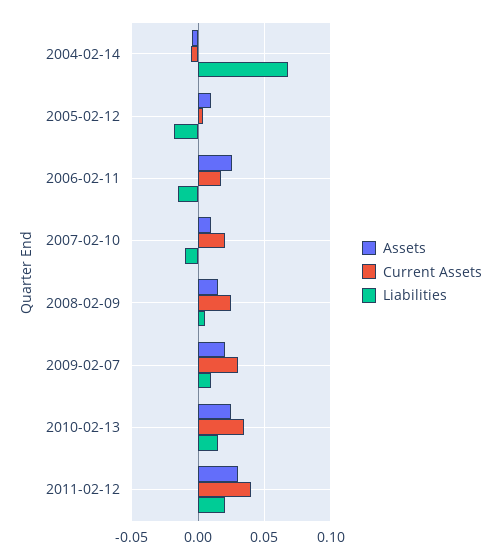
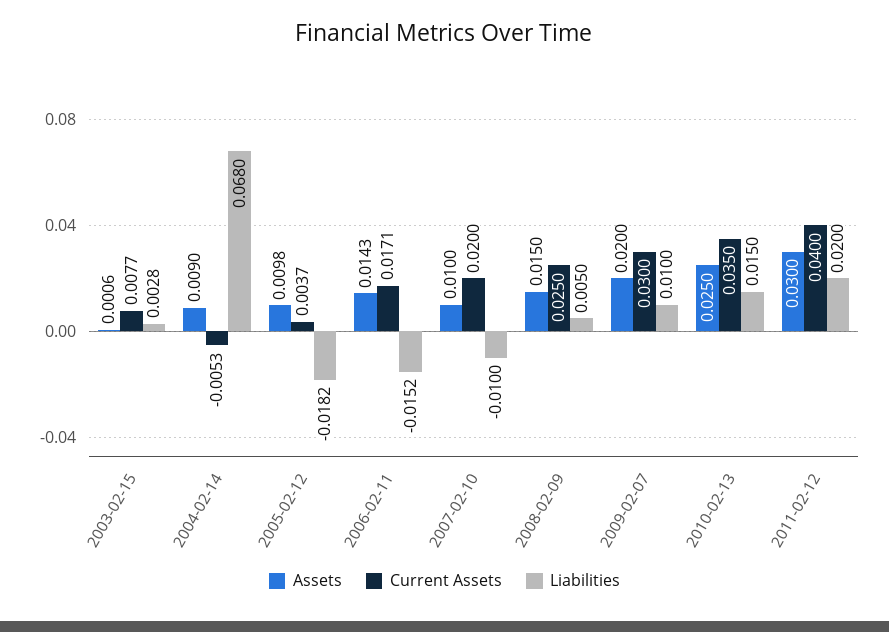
Assets, 2004-02-14: -0.005 -> 0.009
Assets, 2006-02-11: 0.025 -> 0.0143
Assets, 2003-02-15: none -> 0.0006
Current Assets, 2003-02-15: none -> 0.0077
Liabilities, 2003-02-15: none -> 0.0028

